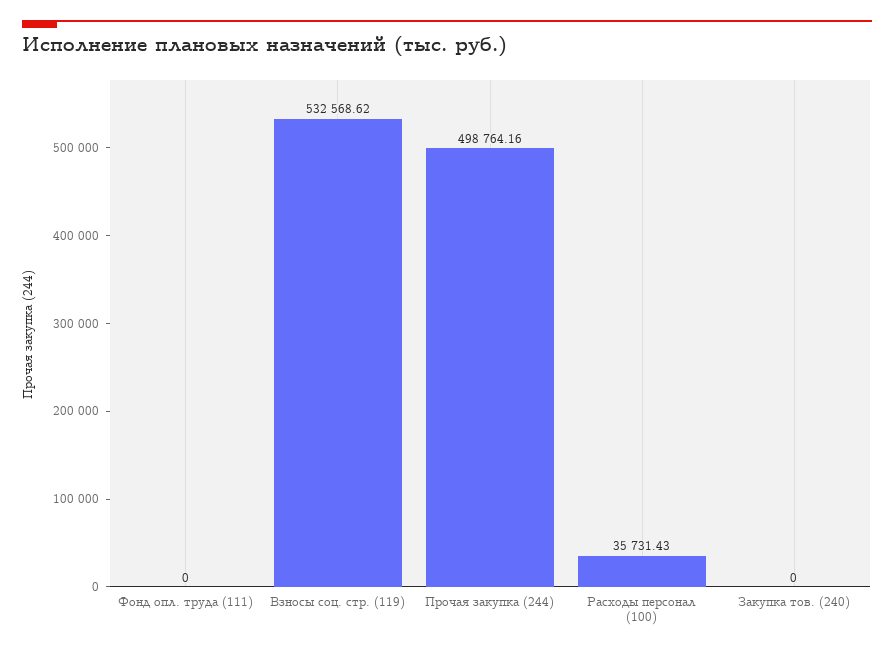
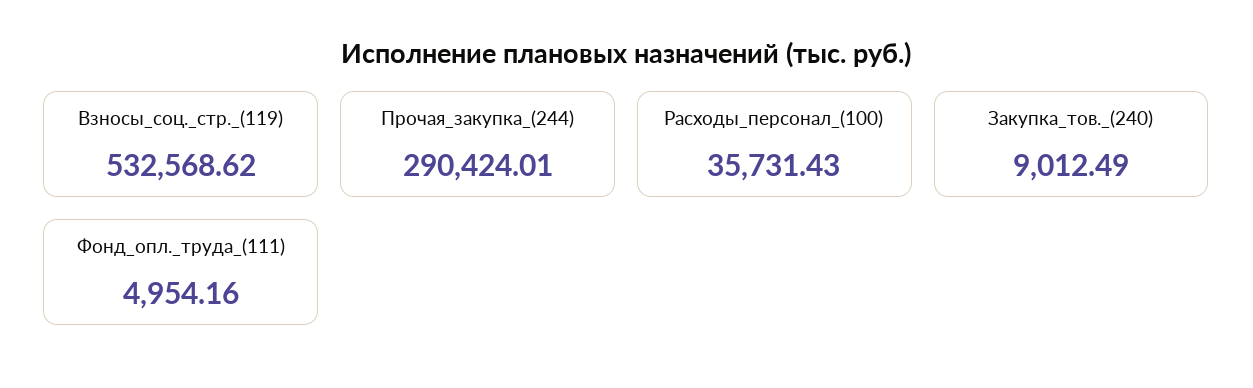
Фонд опл. труда (111): 0 -> 4954.16
Прочая закупка (244): 498764.16 -> 290424.01
Закупка тов. (240): 0 -> 9012.49

